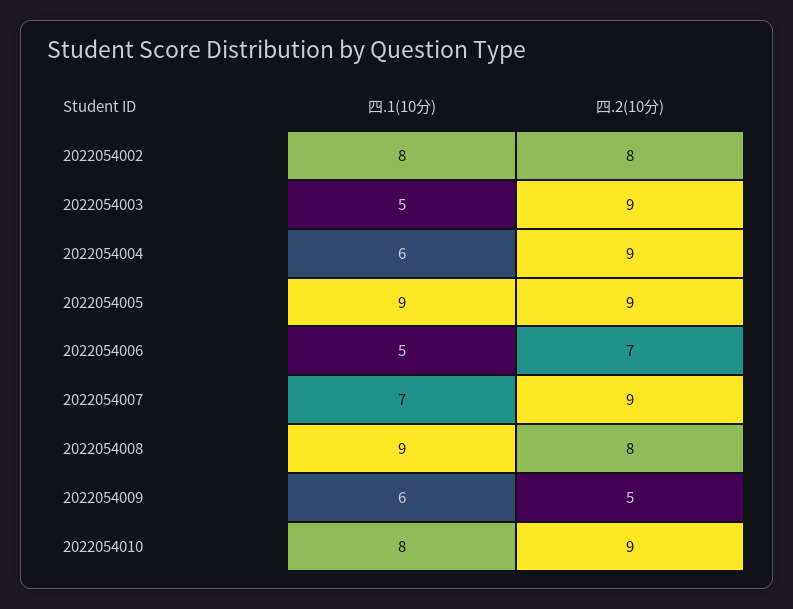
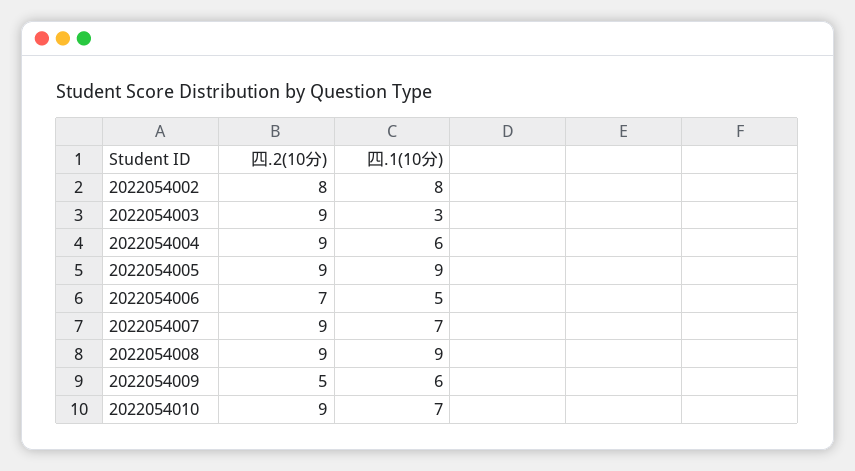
四.1(10分), 2022054003: 5 -> 3
四.2(10分), 2022054008: 8 -> 9
四.1(10分), 2022054010: 8 -> 7

